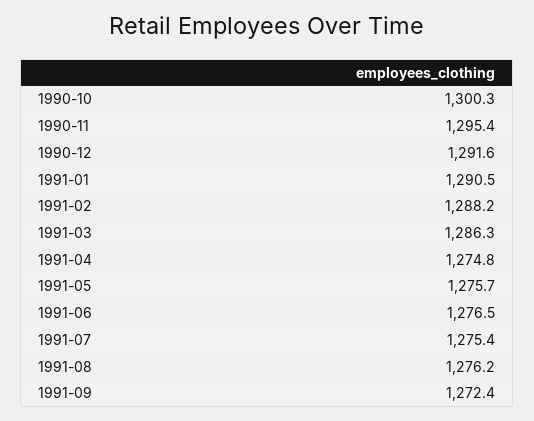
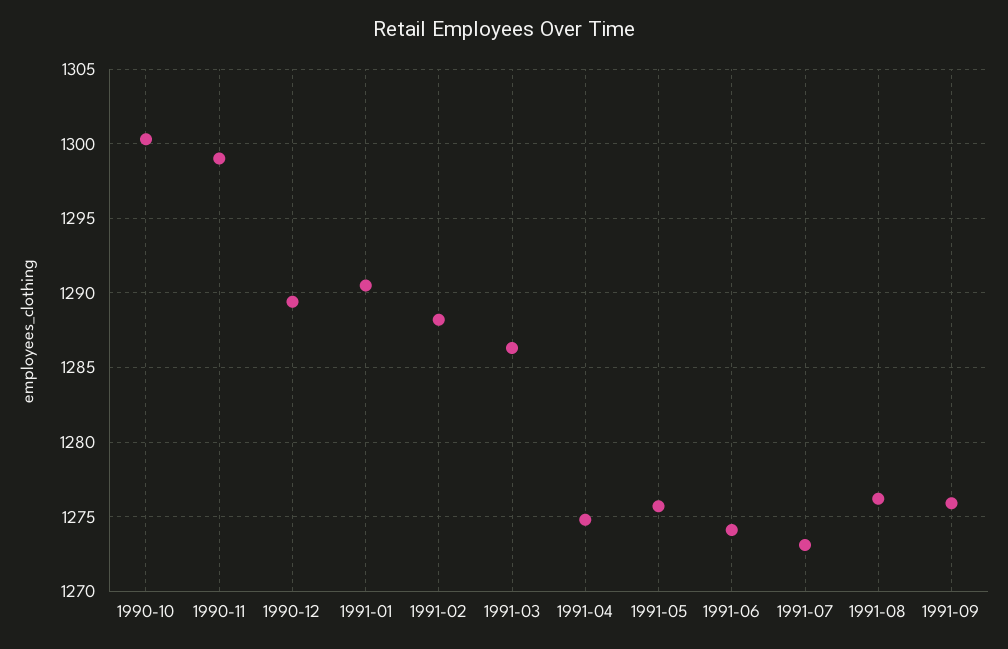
1990-11: 1295.4 -> 1299
1990-12: 1291.6 -> 1289.5
1991-06: 1276.5 -> 1274
1991-07: 1275.4 -> 1273
1991-09: 1272.4 -> 1276

